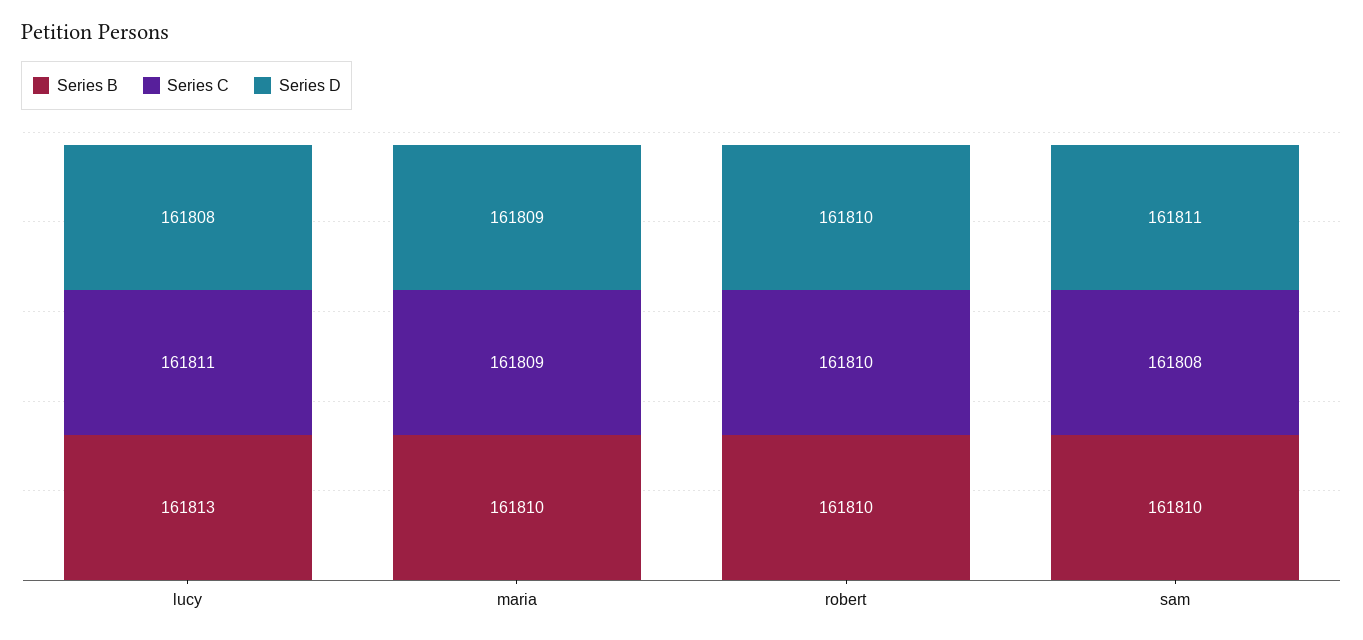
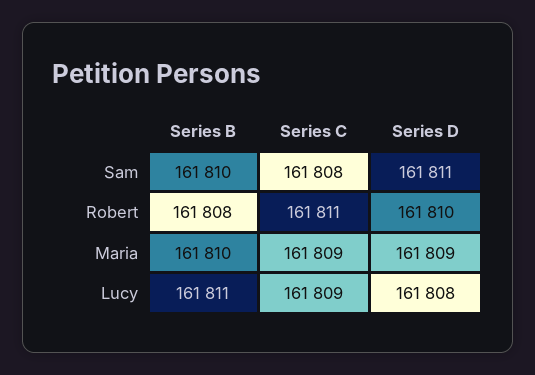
Series B, lucy: 161813 -> 161811
Series C, lucy: 161811 -> 161809
Series B, robert: 161810 -> 161808
Series C, robert: 161810 -> 161811

